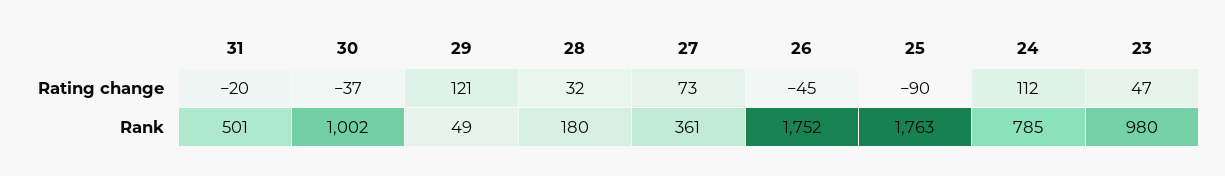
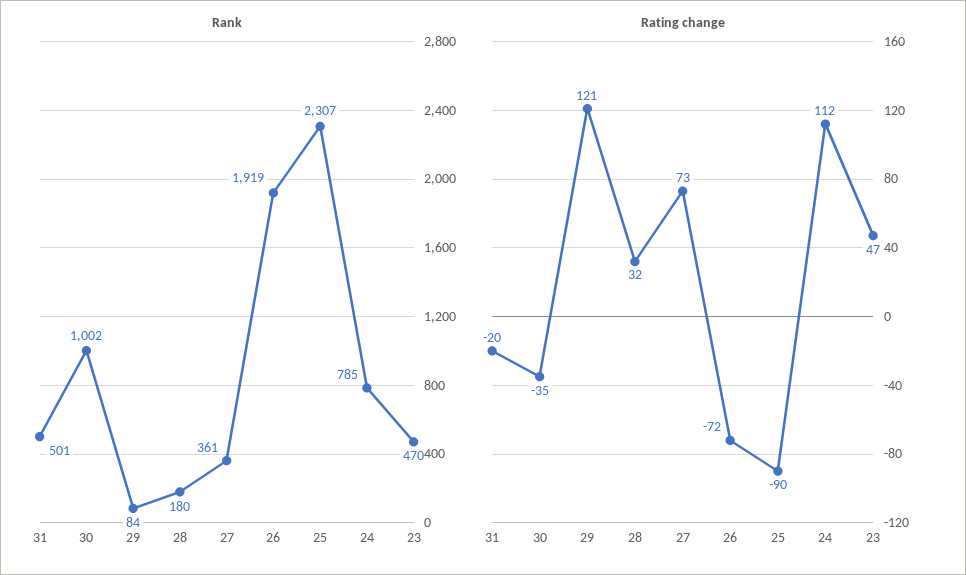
Rating change, 30: -37 -> -35
Rating change, 26: -45 -> -72
Rank, 29: 49 -> 84
Rank, 26: 1752 -> 1919
Rank, 25: 1763 -> 2307
Rank, 23: 980 -> 470

